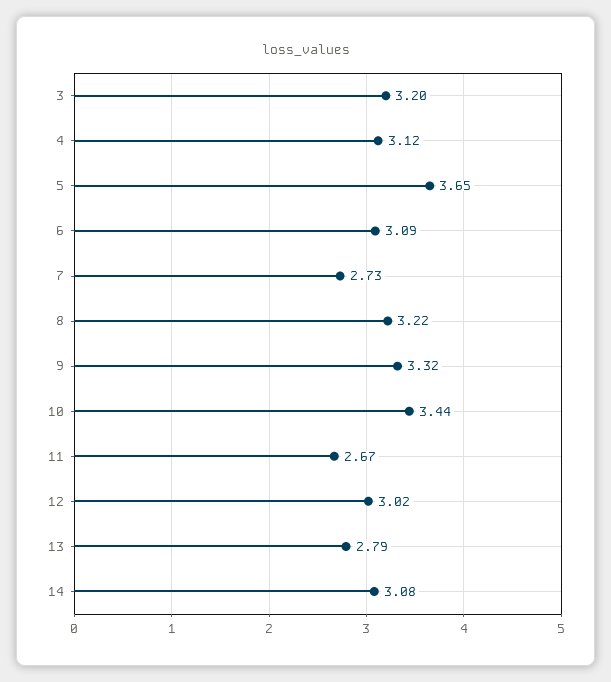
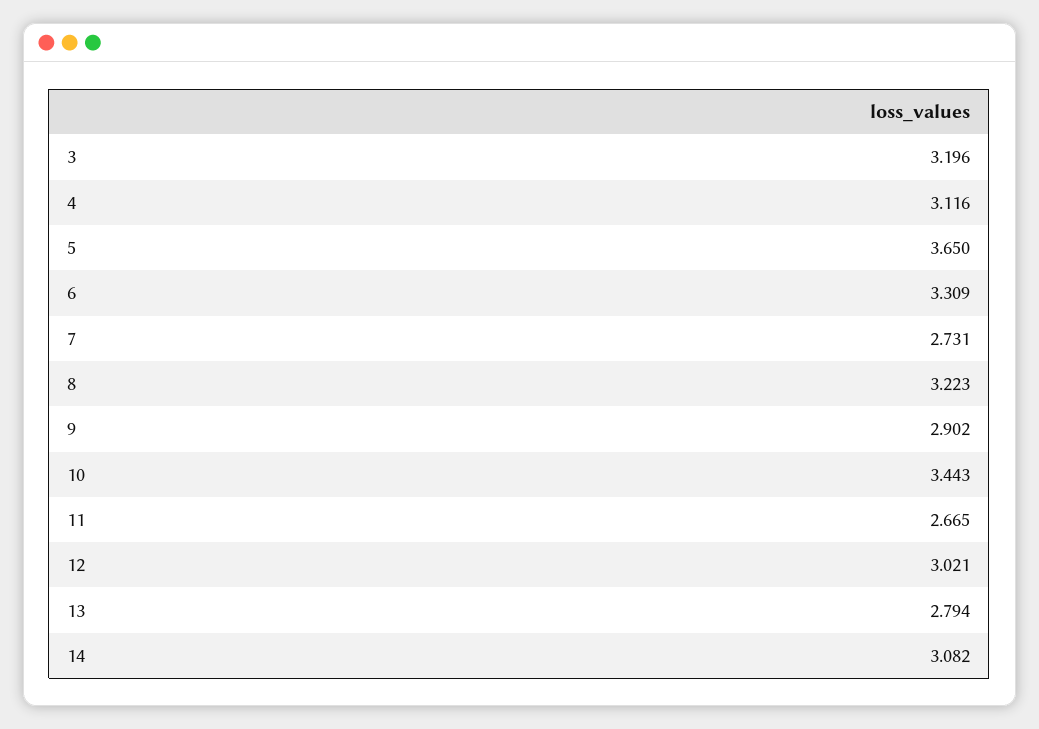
6: 3.09 -> 3.309
9: 3.32 -> 2.902

